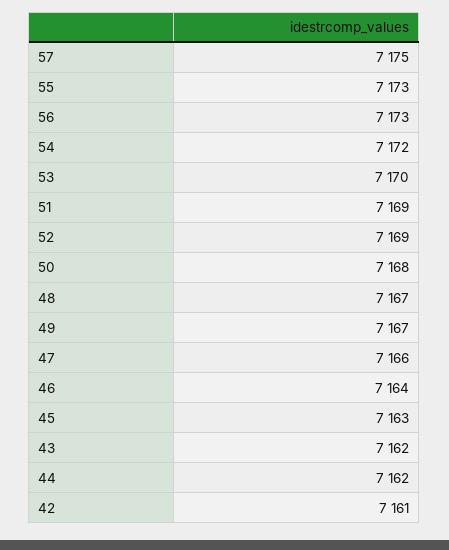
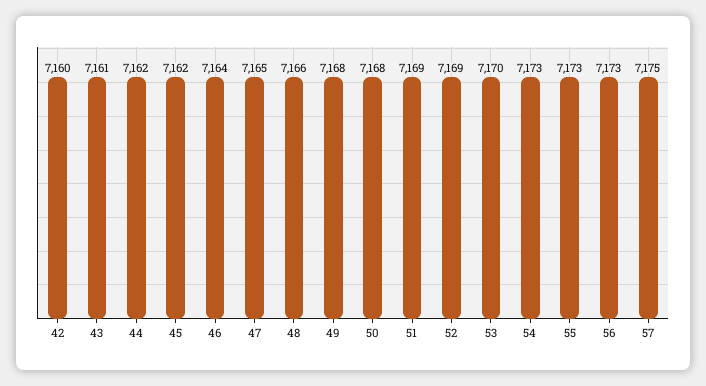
54: 7172 -> 7173
48: 7167 -> 7166
49: 7167 -> 7168
47: 7166 -> 7165
45: 7163 -> 7162
43: 7162 -> 7161
42: 7161 -> 7160

